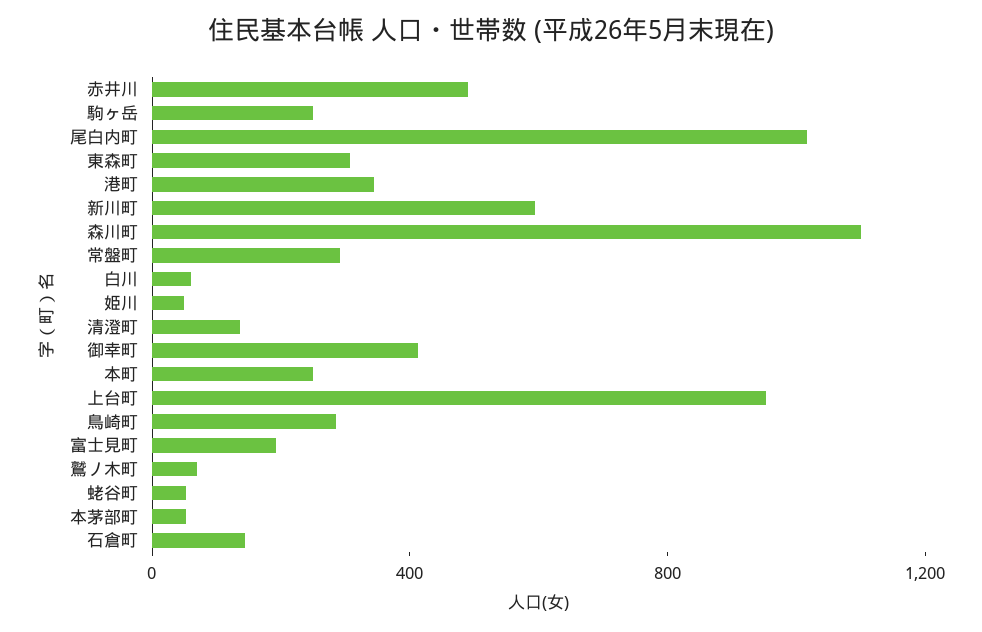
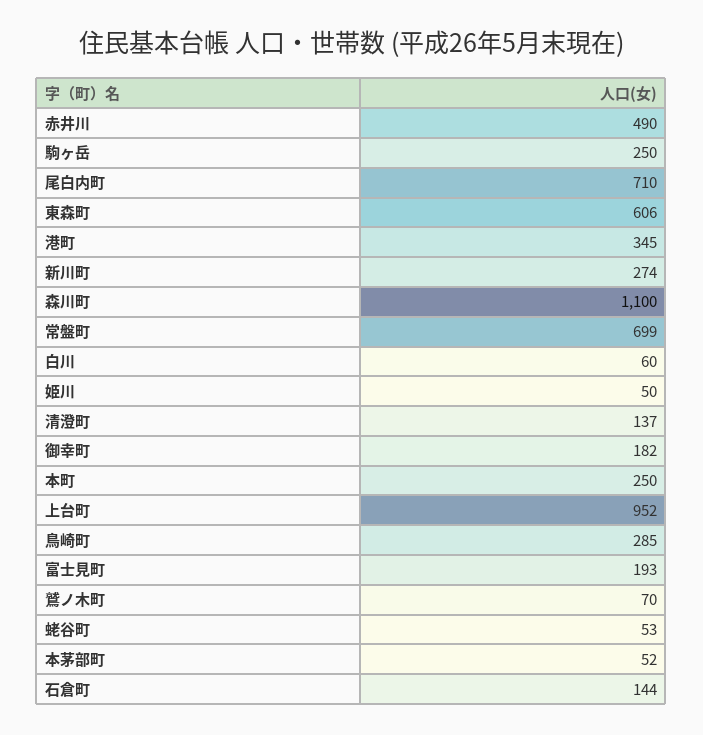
尾白内町: 1000 -> 710
東森町: 300 -> 606
新川町: 600 -> 274
常盤町: 300 -> 699
御幸町: 400 -> 182

